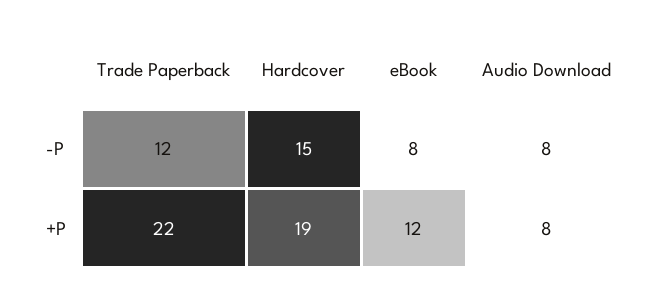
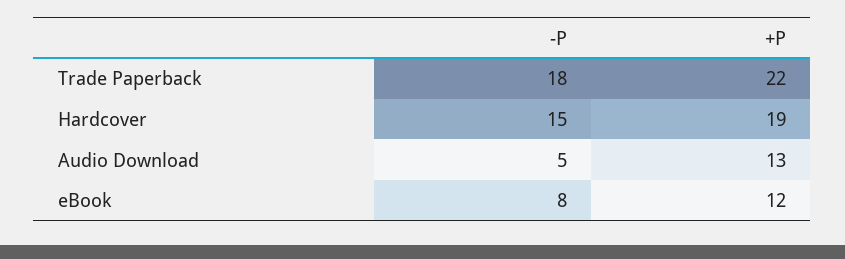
Trade Paperback, -P: 12 -> 18
Audio Download, -P: 8 -> 5
Audio Download, +P: 8 -> 13

